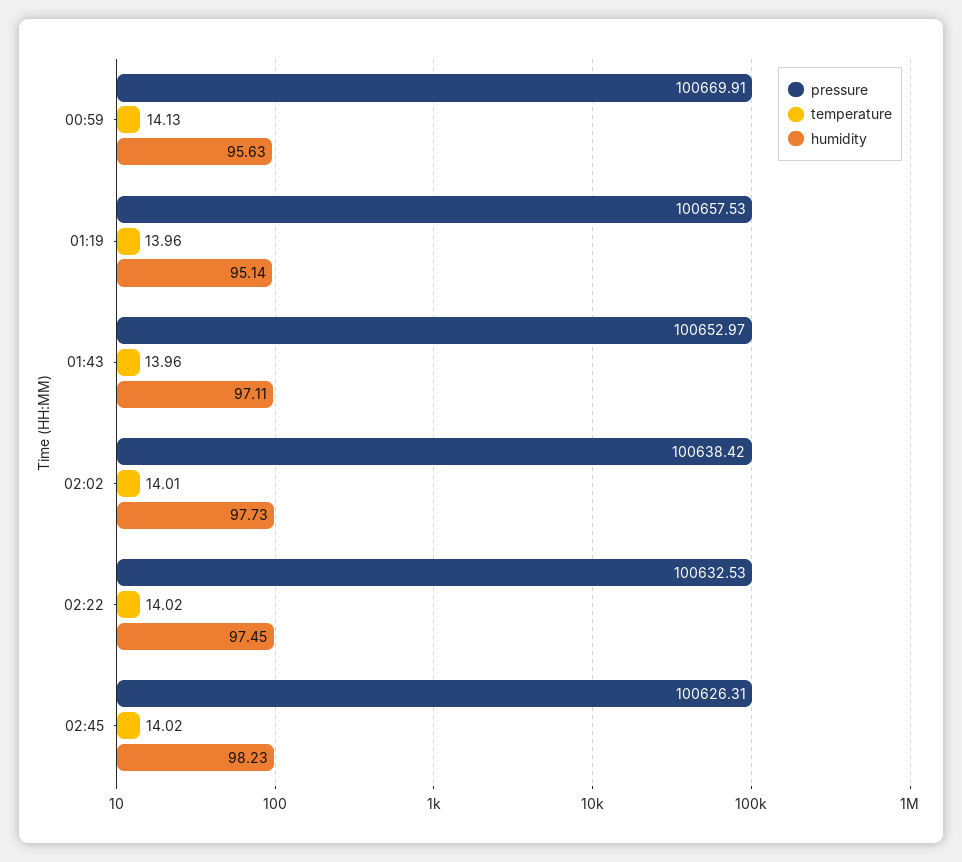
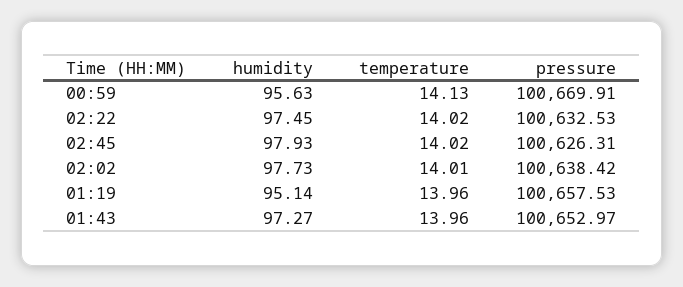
humidity, 01:43: 97.11 -> 97.27
humidity, 02:45: 98.23 -> 97.93

